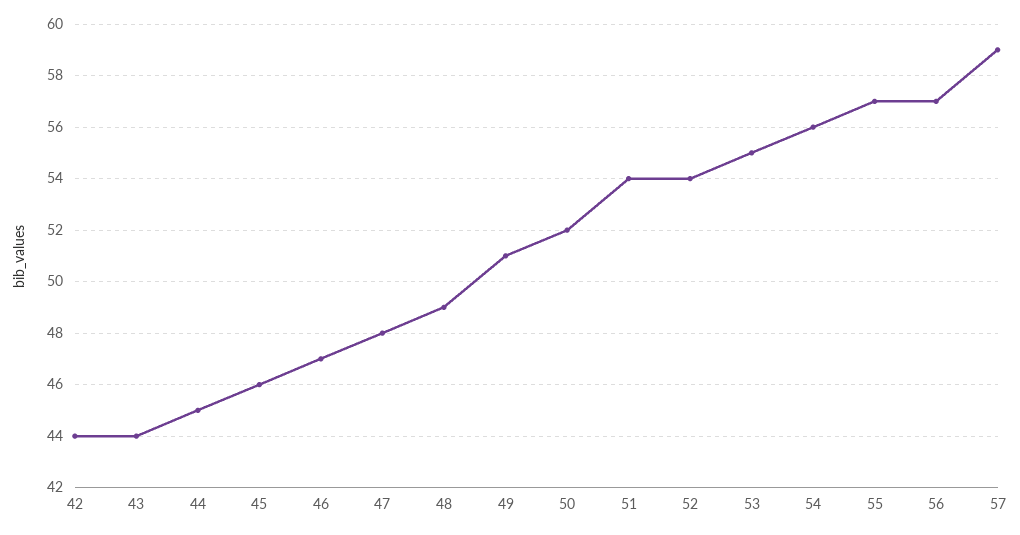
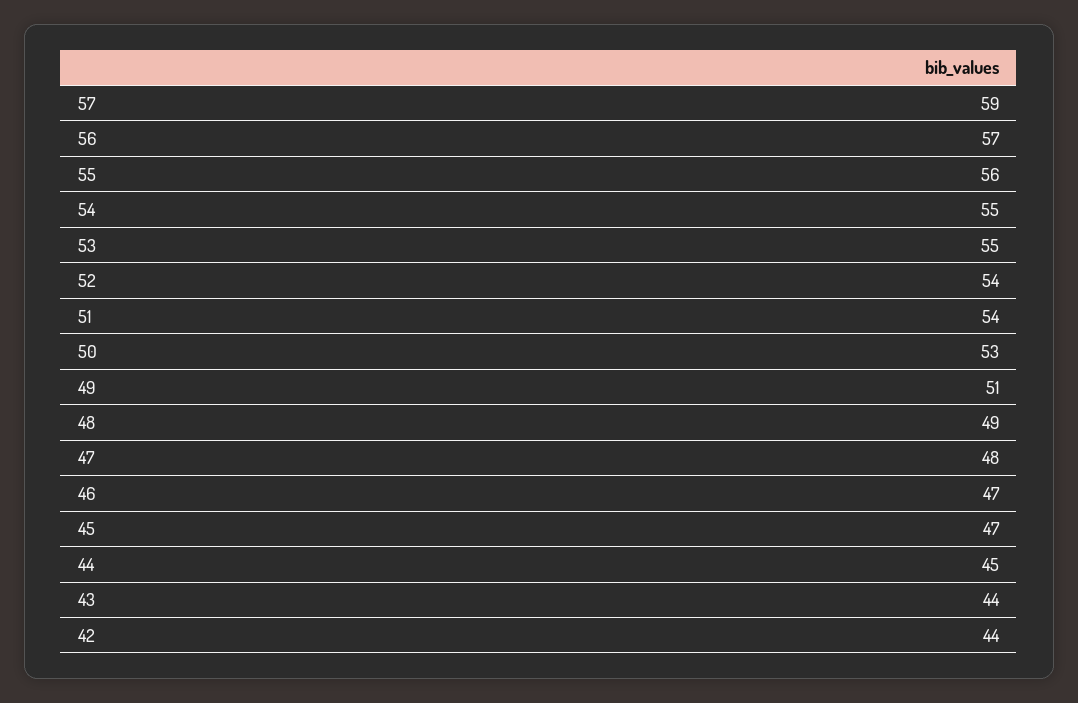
45: 46 -> 47
50: 52 -> 53
54: 56 -> 55
55: 57 -> 56

